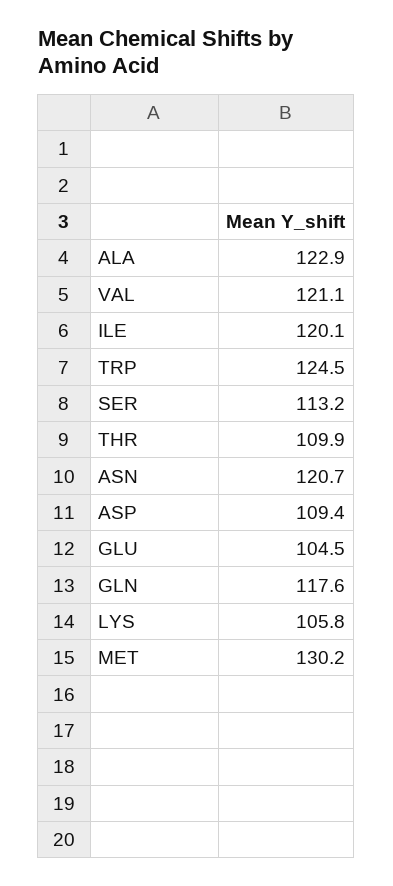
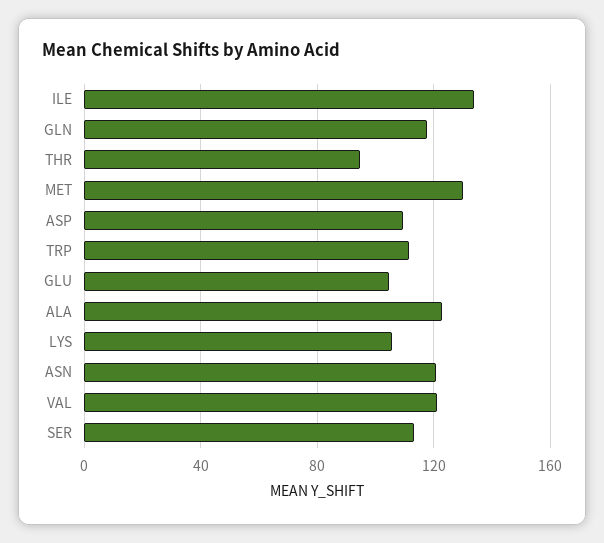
ILE: 120.1 -> 135
TRP: 124.5 -> 110
THR: 109.9 -> 95

